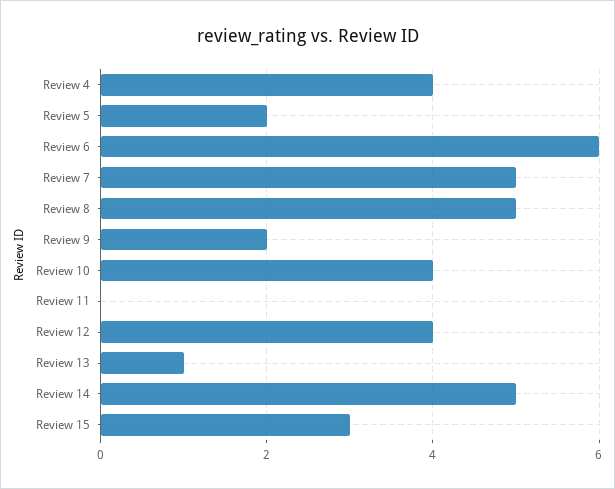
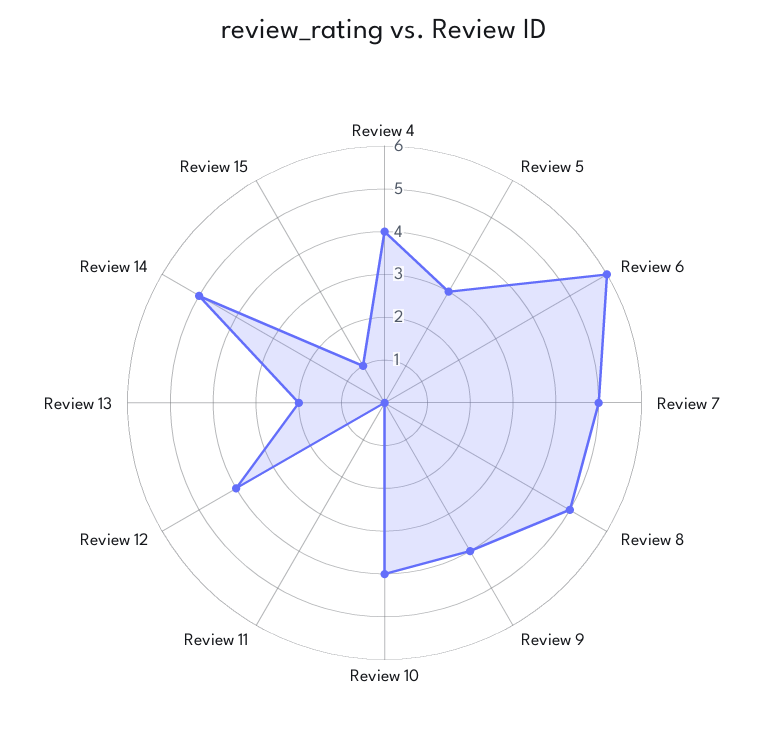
Review 5: 2 -> 3
Review 9: 2 -> 4
Review 13: 1 -> 2
Review 15: 3 -> 1

